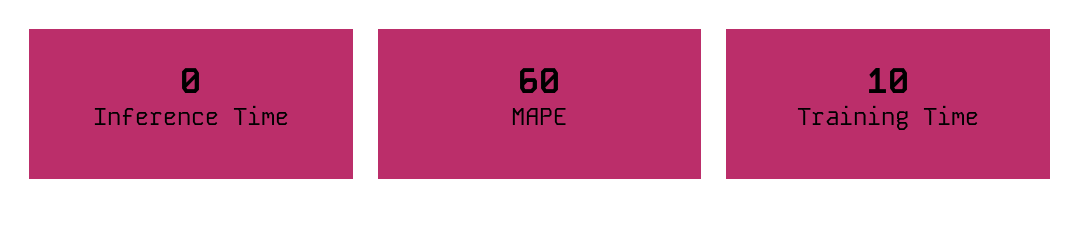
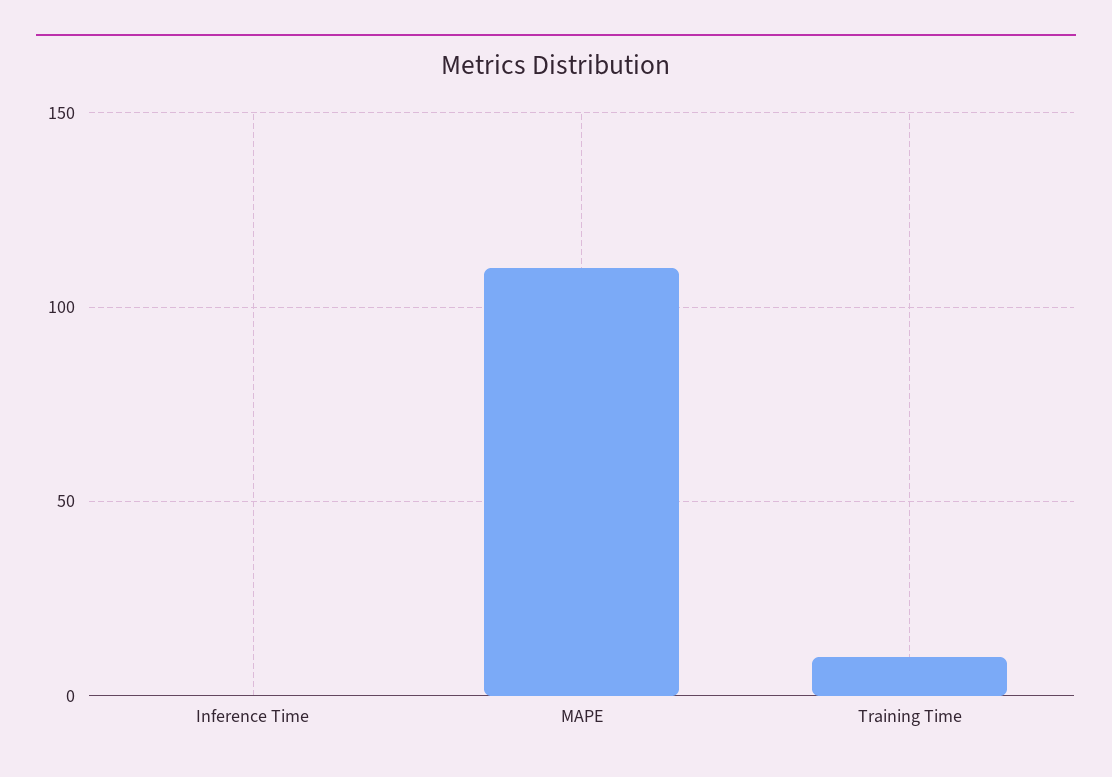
MAPE: 60 -> 110

